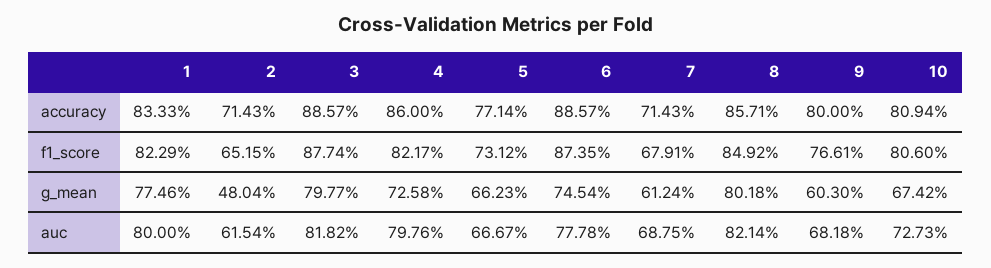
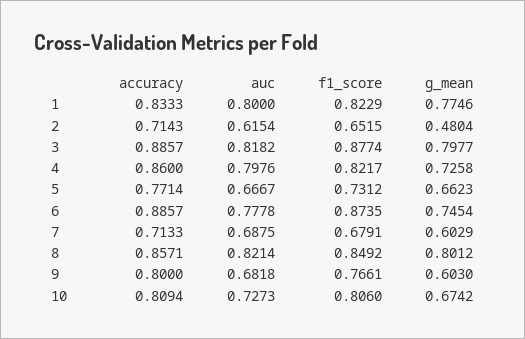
7, accuracy: 0.7143 -> 0.7133
7, g_mean: 0.6124 -> 0.6029
8, g_mean: 0.8018 -> 0.8012

